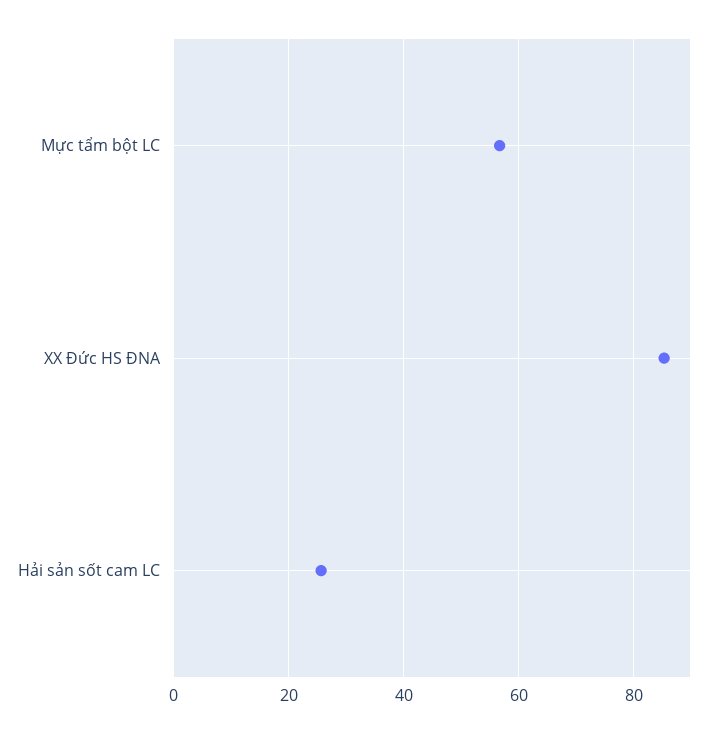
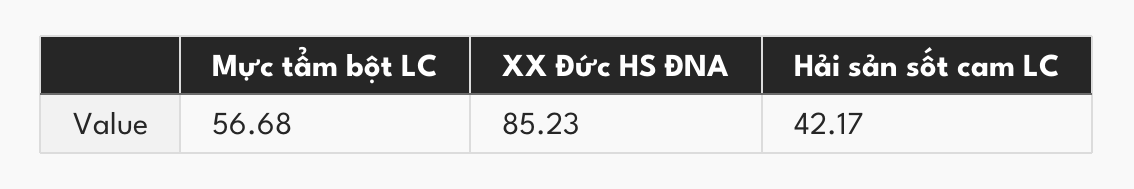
Hải sản sốt cam LC: 26 -> 42.17

